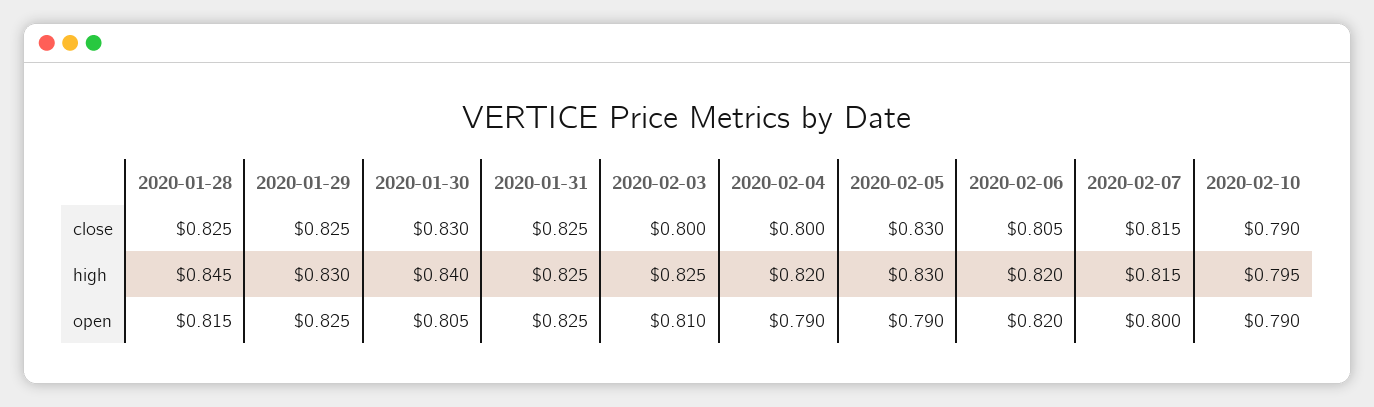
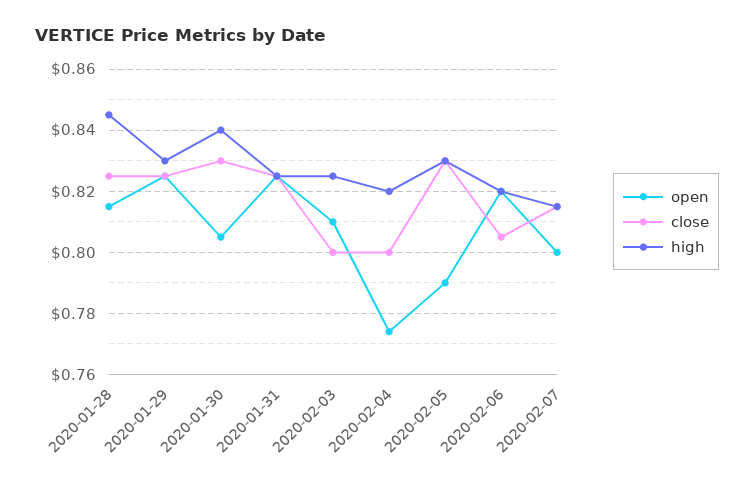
close, 2020-02-10: 0.79 -> none
high, 2020-02-10: 0.795 -> none
open, 2020-02-04: 0.79 -> 0.775
open, 2020-02-10: 0.79 -> none

